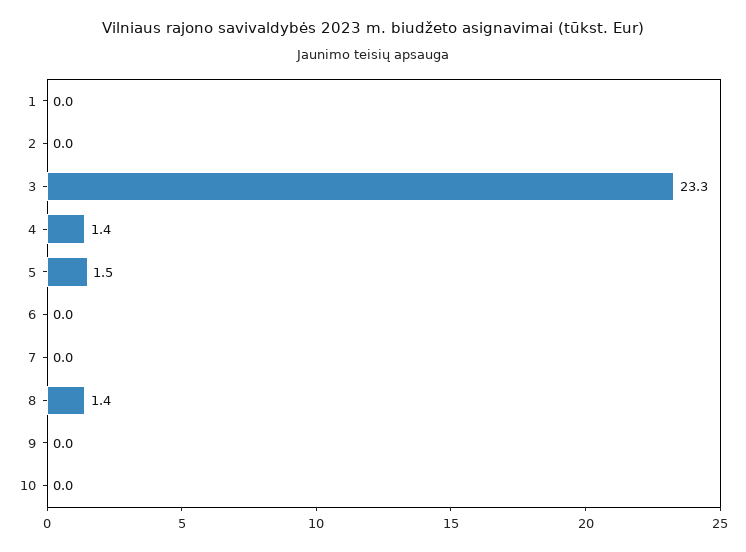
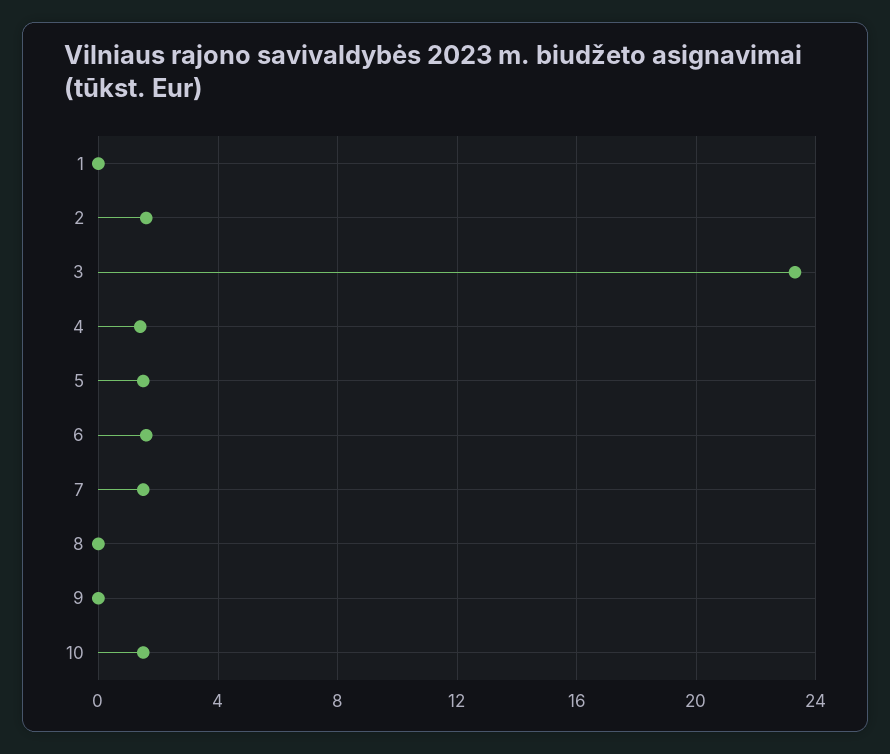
2: 0 -> 1.5
6: 0 -> 1.5
7: 0 -> 1.5
8: 1.4 -> 0
10: 0 -> 1.5

